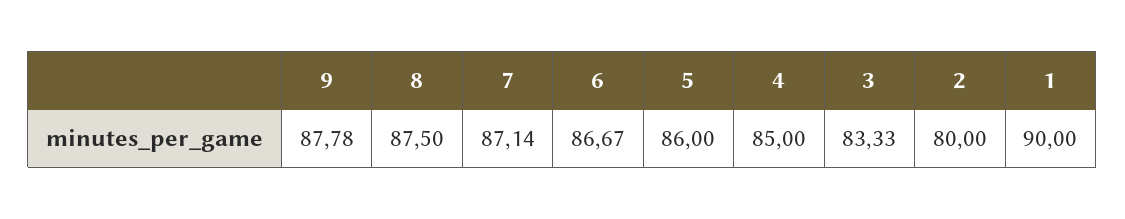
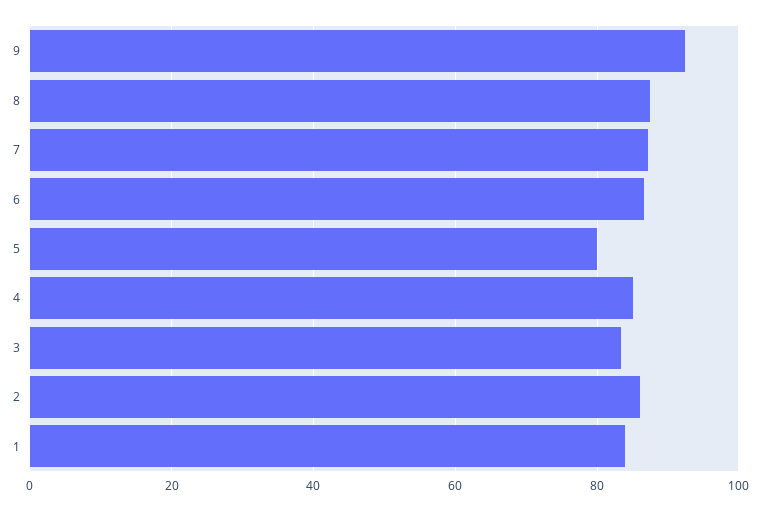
9: 87.78 -> 92
5: 86 -> 80
2: 80 -> 86
1: 90 -> 84

